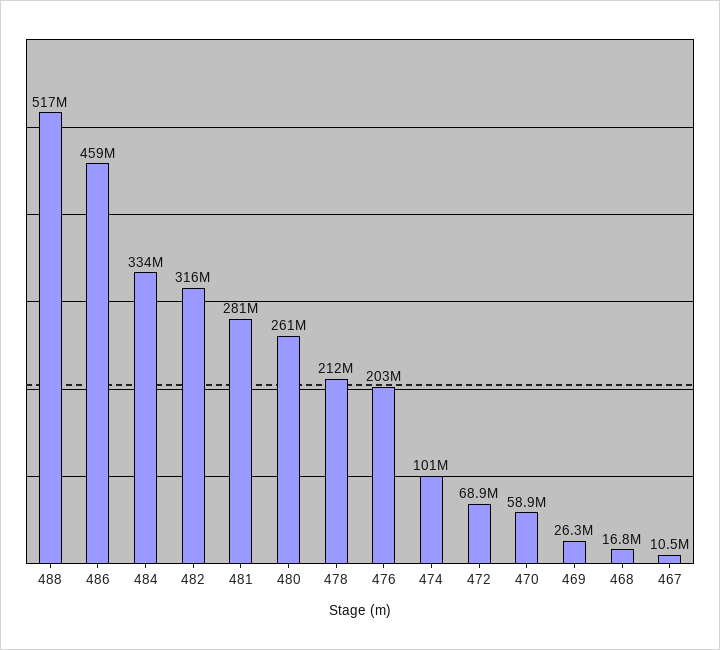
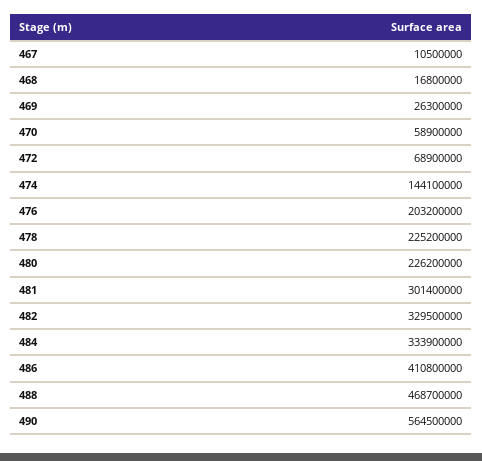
488: 517000000 -> 468700000
486: 459000000 -> 410800000
482: 316000000 -> 329500000
481: 281000000 -> 301400000
480: 261000000 -> 226200000
478: 212000000 -> 225200000
474: 101000000 -> 144100000
490: none -> 564500000

